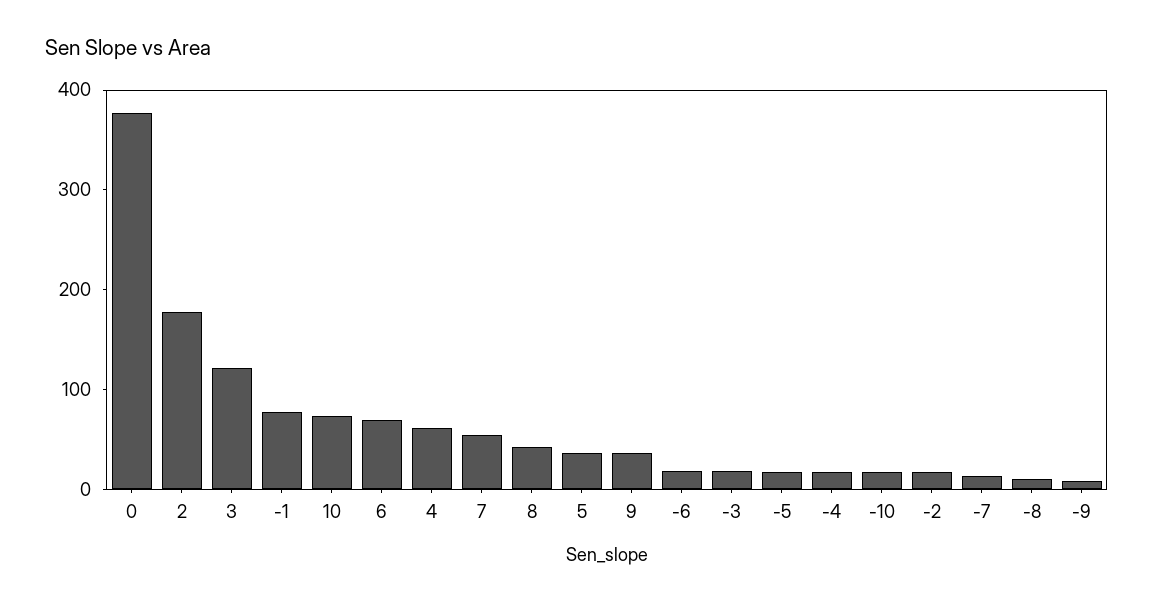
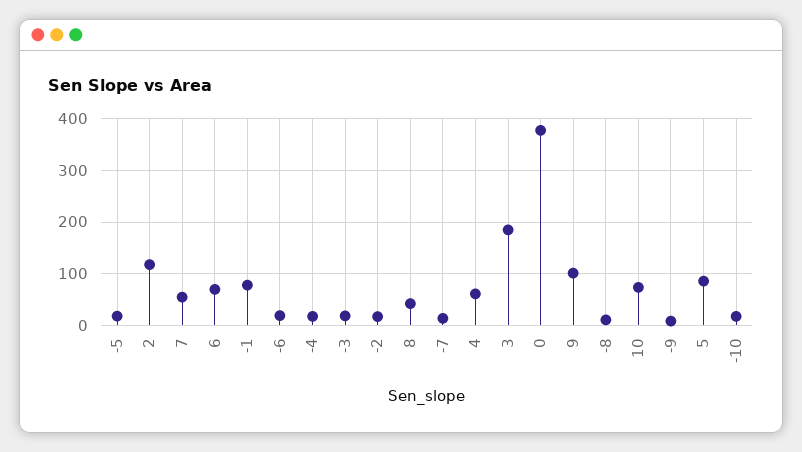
2: 180 -> 120
3: 120 -> 180
5: 40 -> 80
9: 40 -> 100

